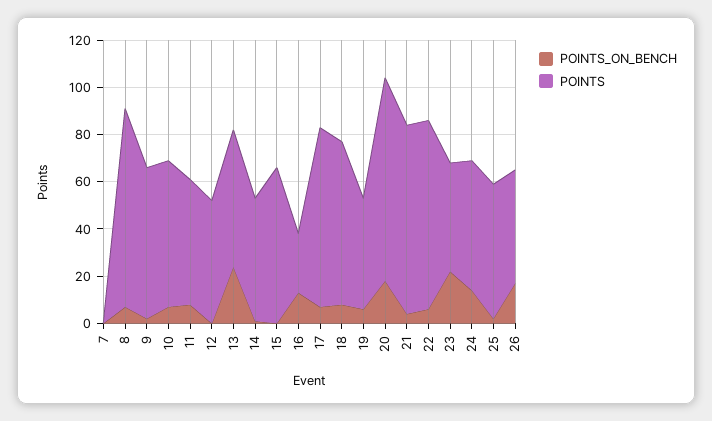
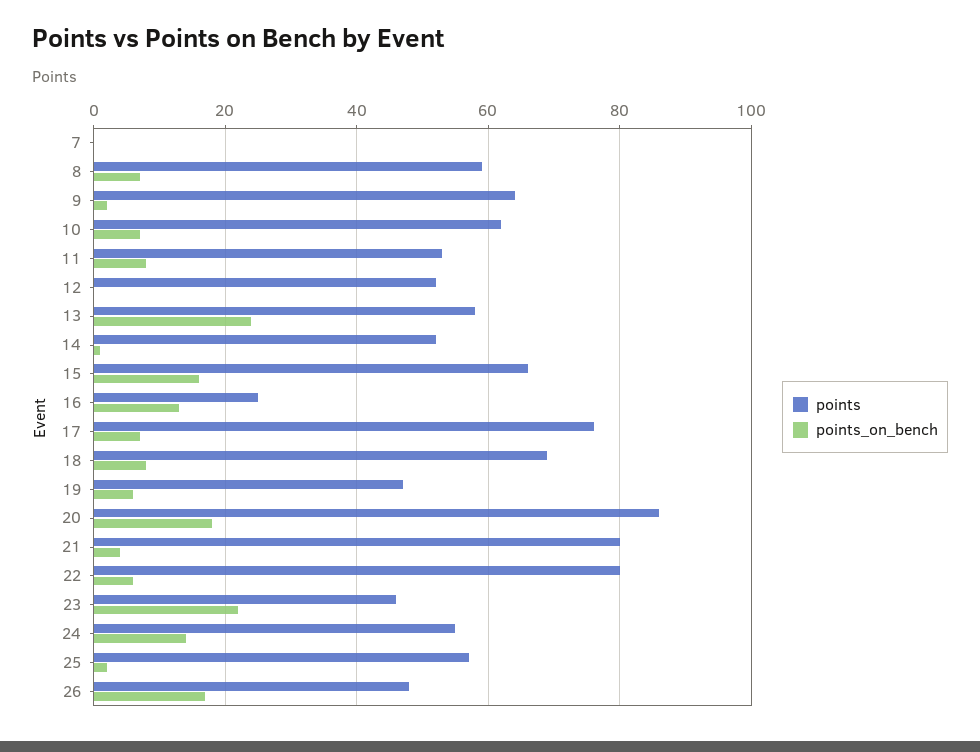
POINTS, 8: 85 -> 60
POINTS_ON_BENCH, 15: 0 -> 15

